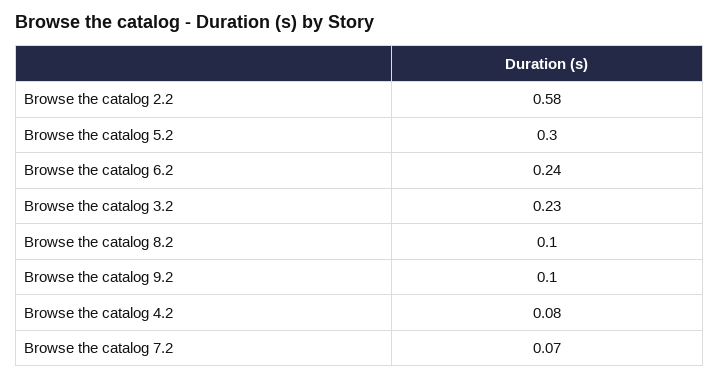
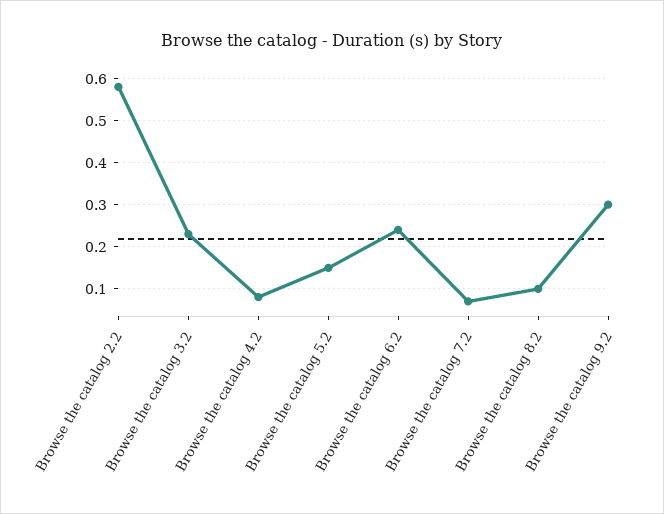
Browse the catalog 5.2: 0.3 -> 0.15
Browse the catalog 9.2: 0.1 -> 0.3

